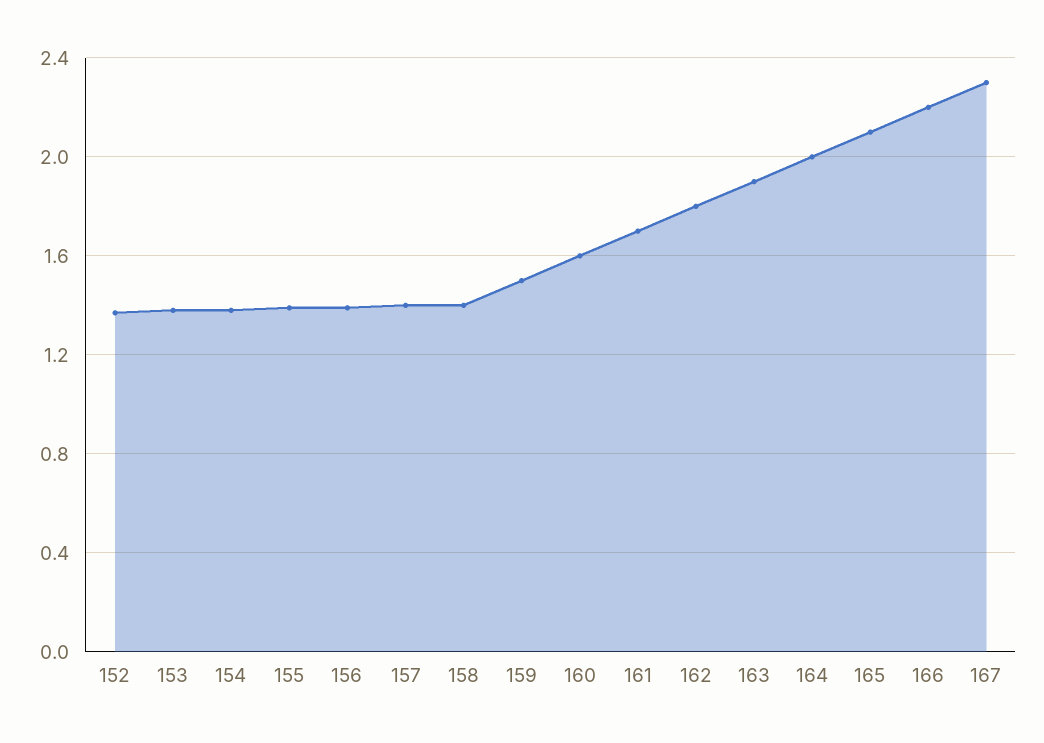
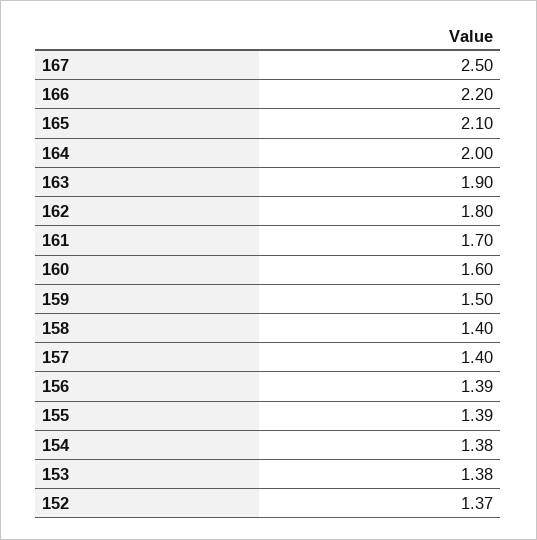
167: 2.3 -> 2.5

